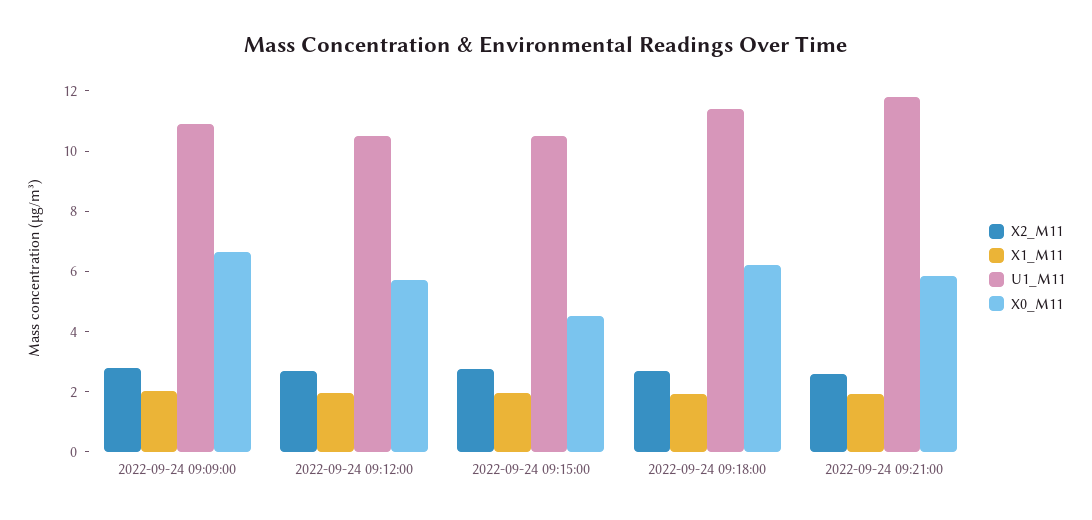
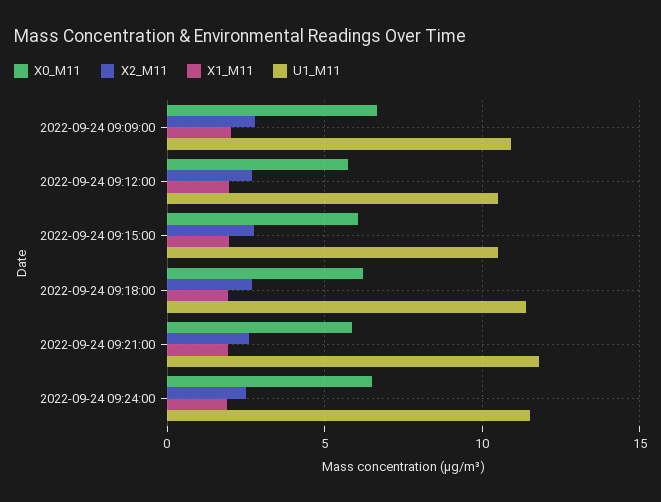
X0_M11, 2022-09-24 09:15:00: 4.5 -> 6
X0_M11, 2022-09-24 09:24:00: none -> 6.5
X2_M11, 2022-09-24 09:24:00: none -> 2.5
X1_M11, 2022-09-24 09:24:00: none -> 2
U1_M11, 2022-09-24 09:24:00: none -> 11.5

